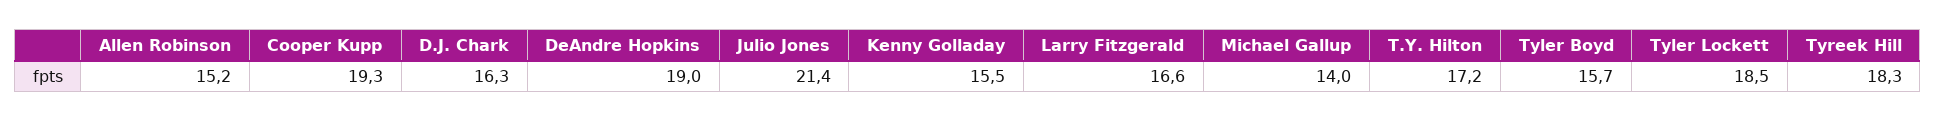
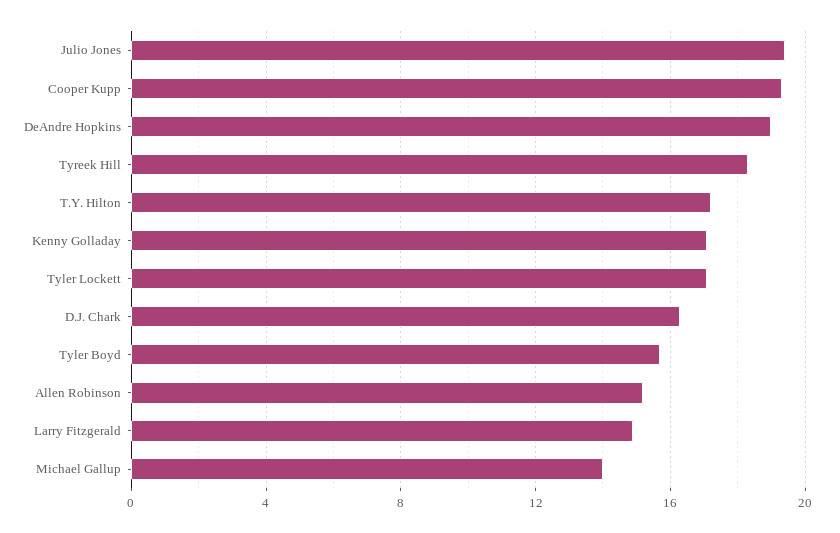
Julio Jones: 21.4 -> 19.5
Kenny Golladay: 15.5 -> 17
Larry Fitzgerald: 16.6 -> 15
Tyler Lockett: 18.5 -> 17

